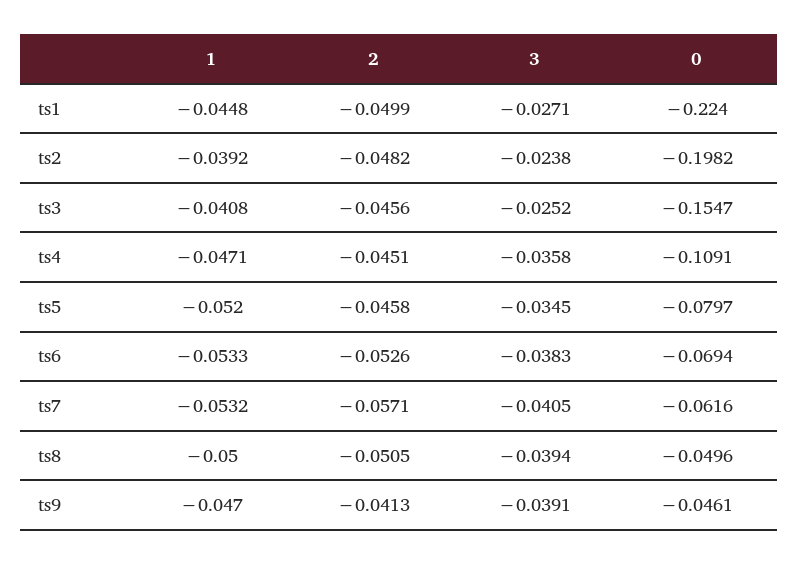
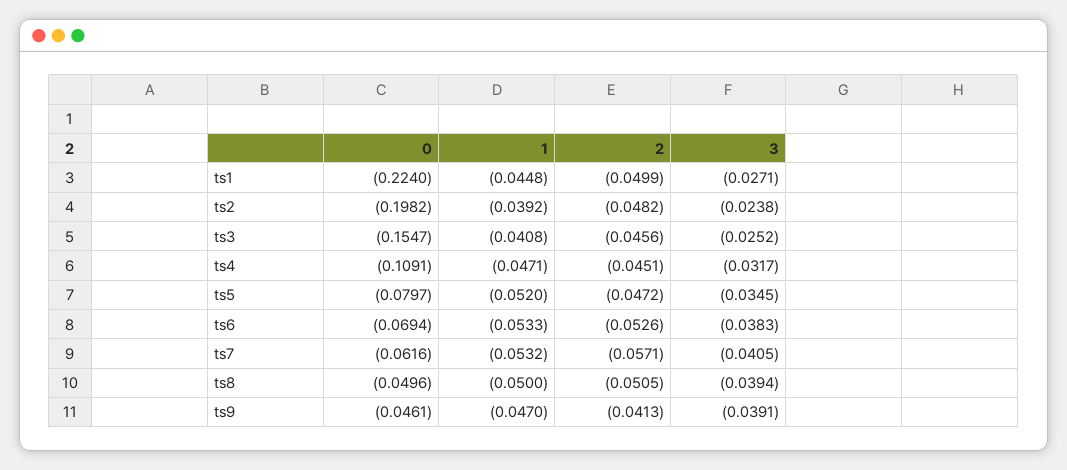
3, ts4: -0.0358 -> -0.0317
2, ts5: -0.0458 -> -0.0472

